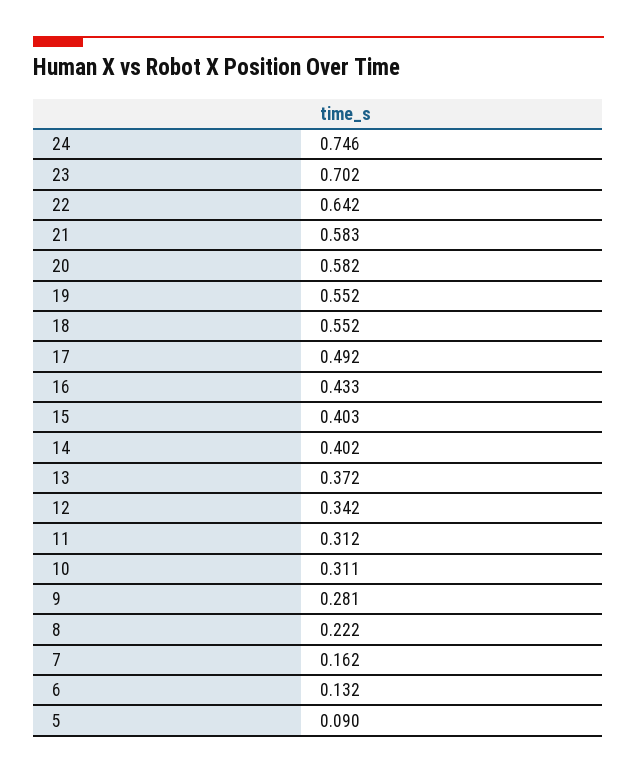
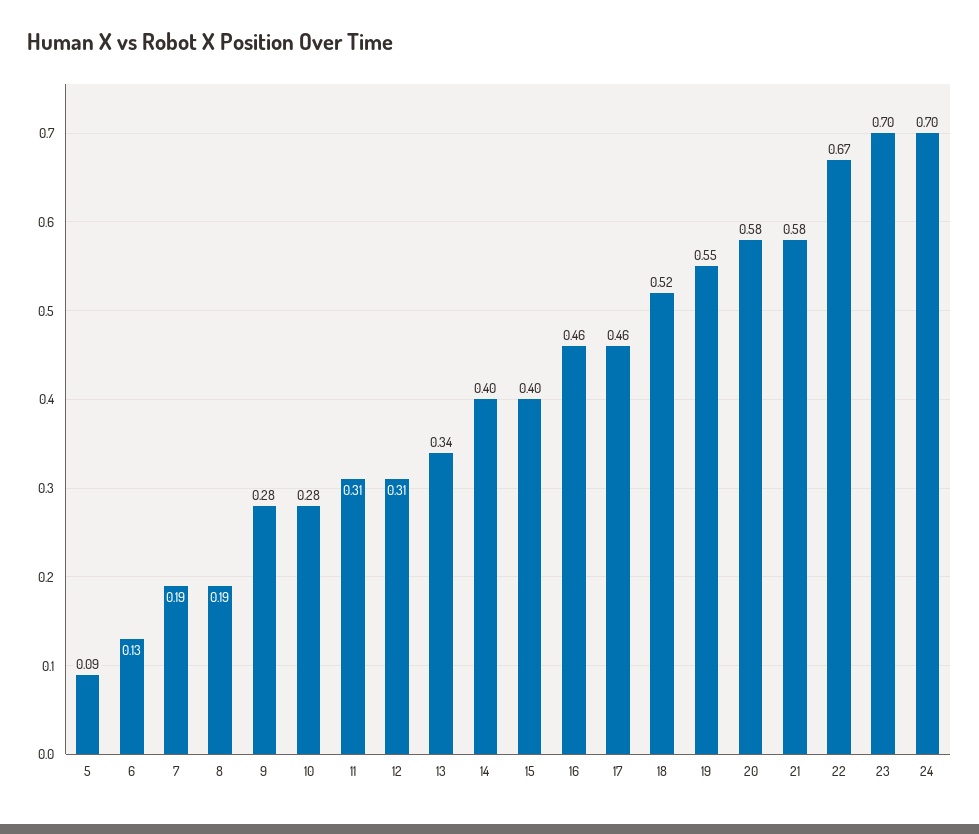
24: 0.746 -> 0.7
22: 0.642 -> 0.67
18: 0.552 -> 0.52
17: 0.492 -> 0.46
16: 0.433 -> 0.46
13: 0.372 -> 0.34
12: 0.342 -> 0.31
10: 0.311 -> 0.28
8: 0.222 -> 0.19
7: 0.162 -> 0.19

